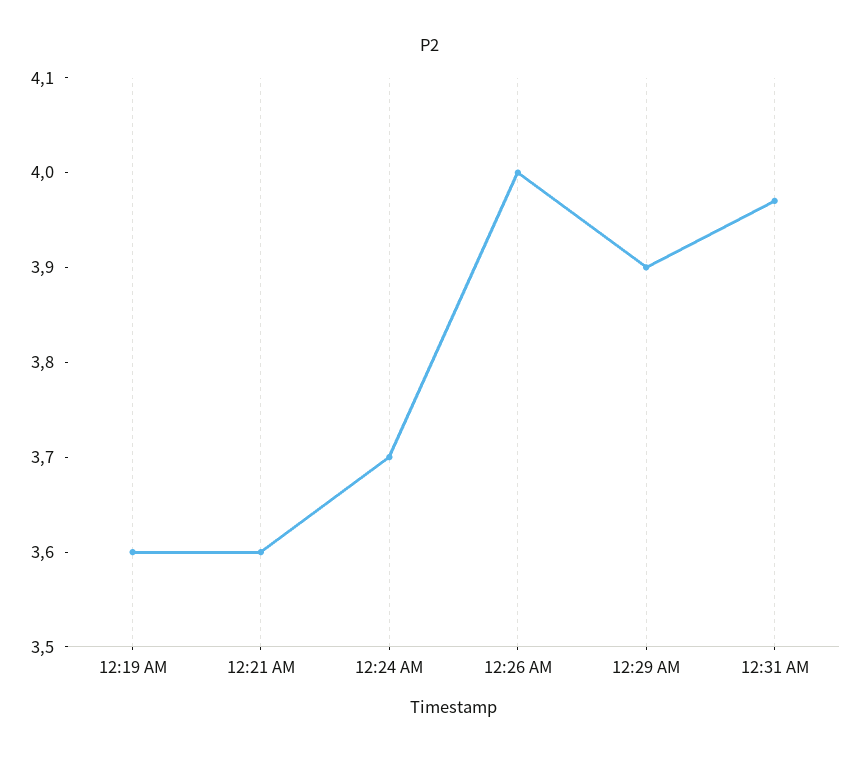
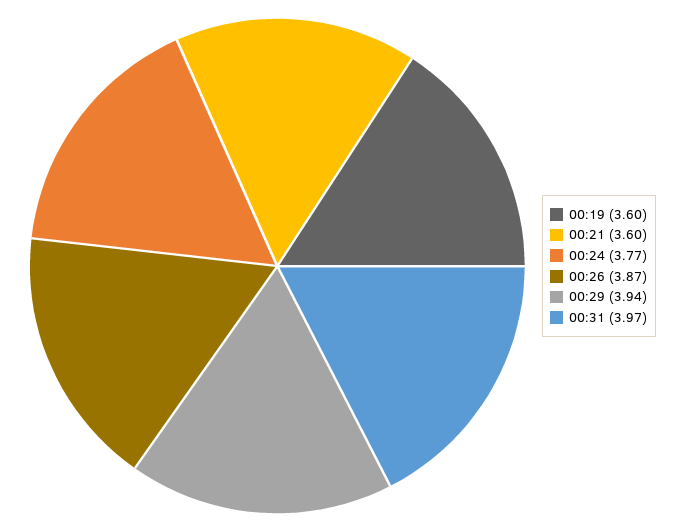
12:24 AM: 3.7 -> 3.77
12:26 AM: 4 -> 3.87
12:29 AM: 3.9 -> 3.94

